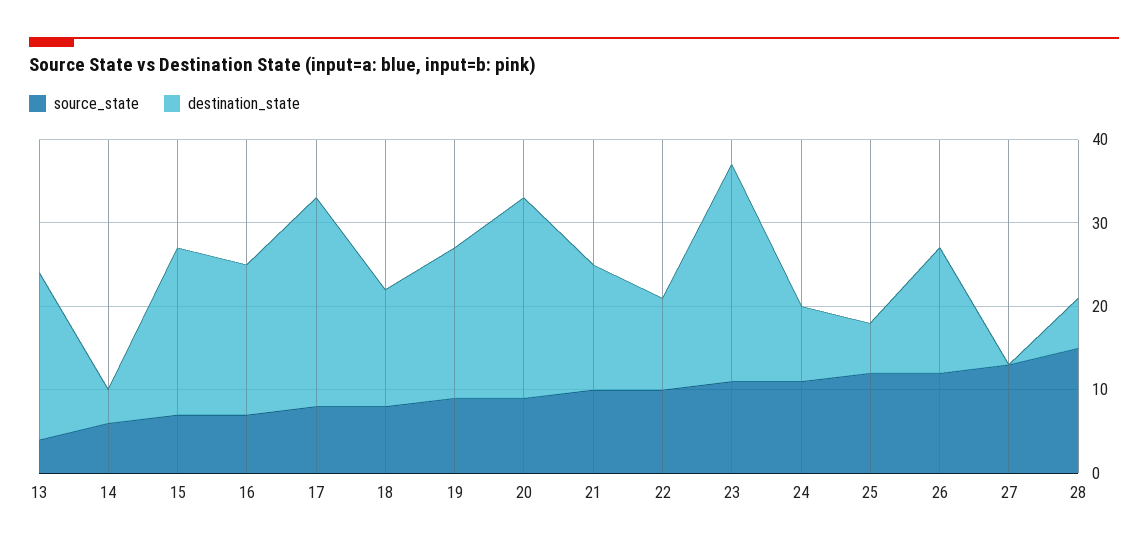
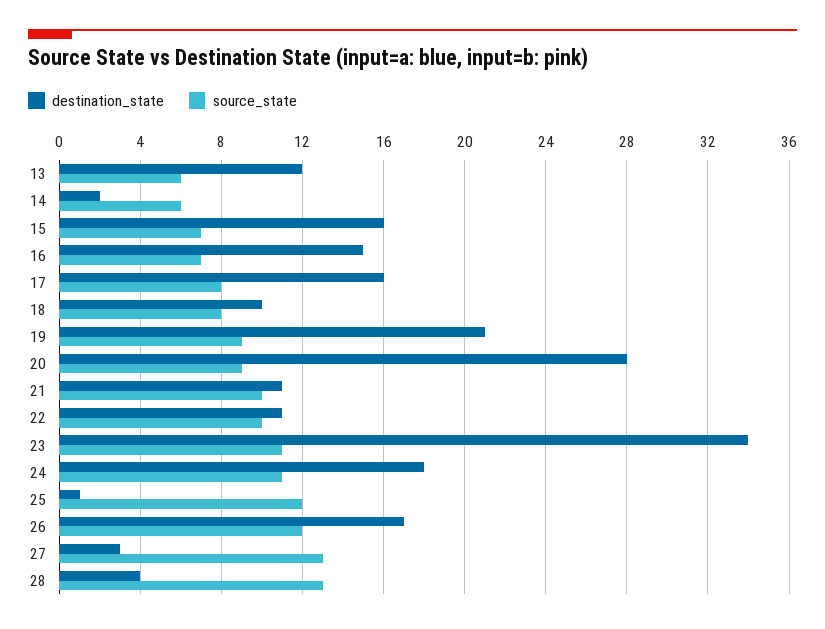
source_state, 13: 4 -> 6
destination_state, 13: 20 -> 12
destination_state, 14: 4 -> 2
destination_state, 15: 20 -> 16
destination_state, 16: 18 -> 15
destination_state, 17: 25 -> 16
destination_state, 18: 14 -> 10
destination_state, 19: 18 -> 21
destination_state, 20: 24 -> 28
destination_state, 21: 15 -> 11
destination_state, 23: 26 -> 34
destination_state, 24: 9 -> 18
destination_state, 25: 6 -> 1
destination_state, 26: 15 -> 17
destination_state, 27: 0 -> 3
source_state, 28: 15 -> 13
destination_state, 28: 6 -> 4

